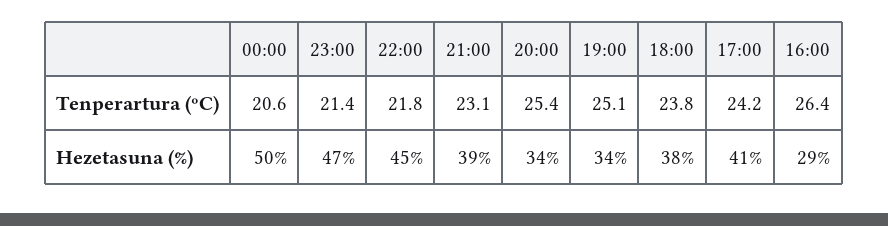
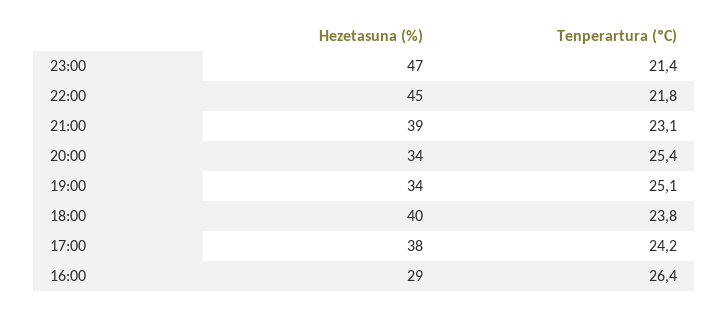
00:00, Tenperartura (ºC): 20.6 -> none
00:00, Hezetasuna (%): 50 -> none
18:00, Hezetasuna (%): 38 -> 40
17:00, Hezetasuna (%): 41 -> 38

